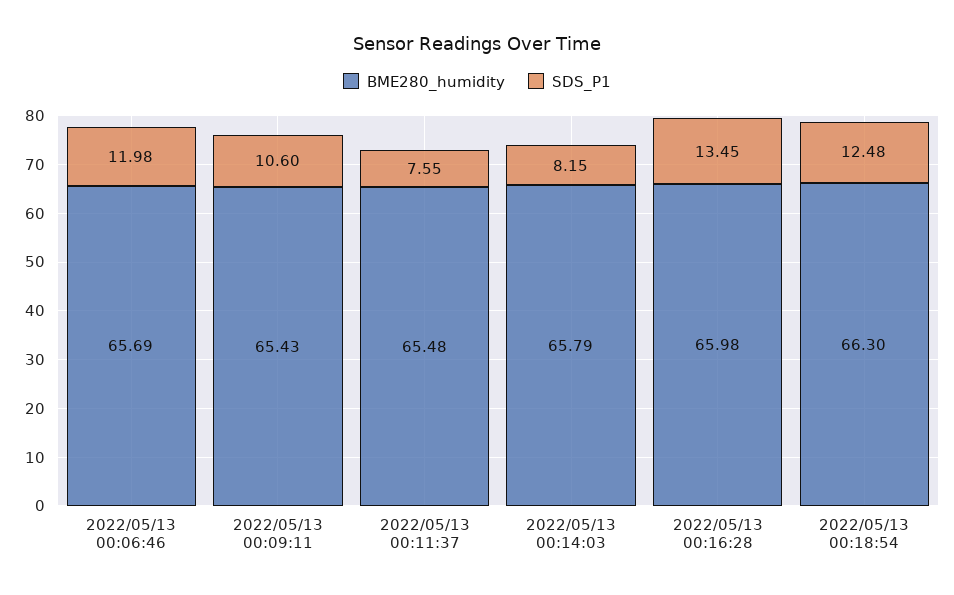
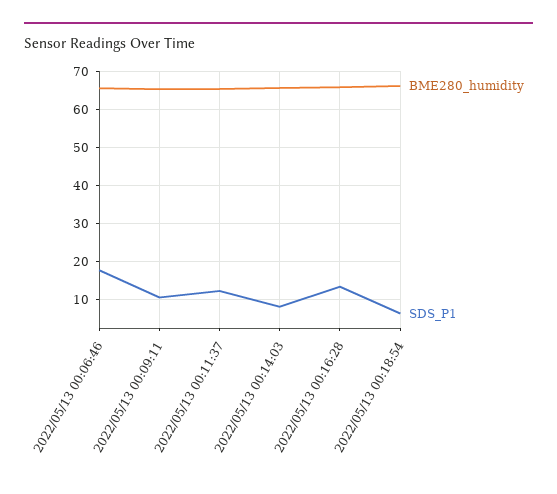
SDS_P1, 2022/05/13 00:06:46: 11.98 -> 18
SDS_P1, 2022/05/13 00:11:37: 7.55 -> 12
SDS_P1, 2022/05/13 00:18:54: 12.48 -> 6

